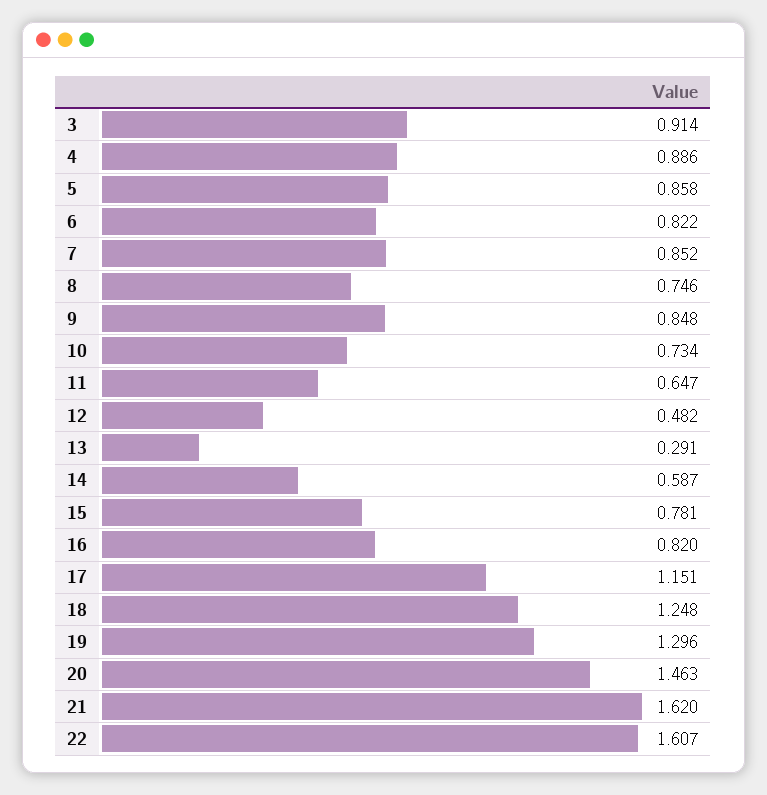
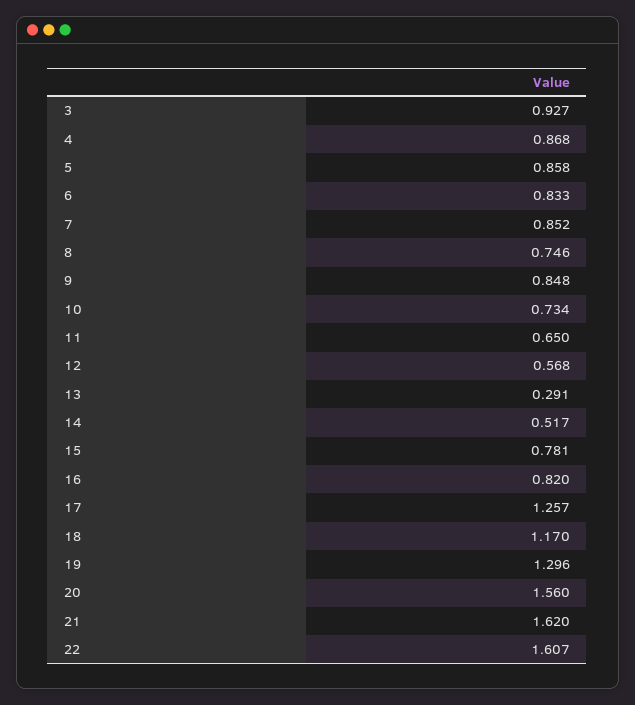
3: 0.914 -> 0.927
4: 0.886 -> 0.868
6: 0.822 -> 0.833
11: 0.647 -> 0.65
12: 0.482 -> 0.568
14: 0.587 -> 0.517
17: 1.151 -> 1.257
18: 1.248 -> 1.17
20: 1.463 -> 1.56

